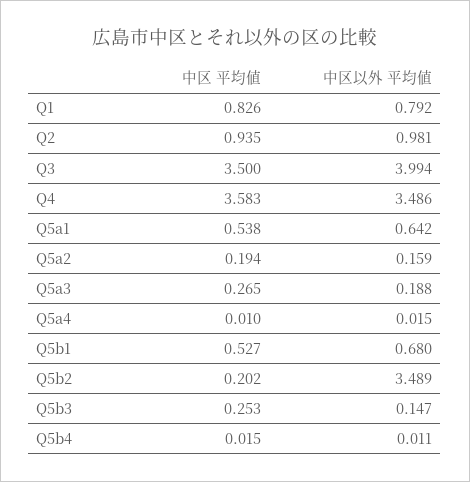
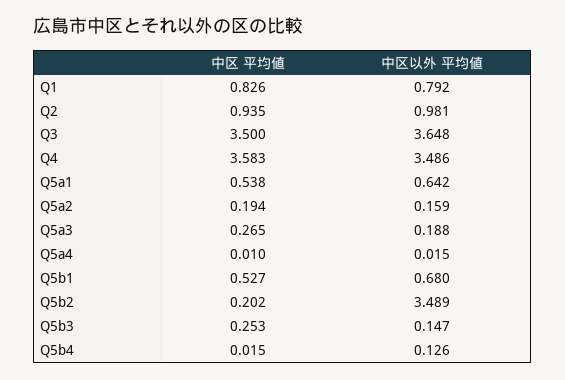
中区以外 平均値, Q3: 3.994 -> 3.648
中区以外 平均値, Q5b4: 0.011 -> 0.126

